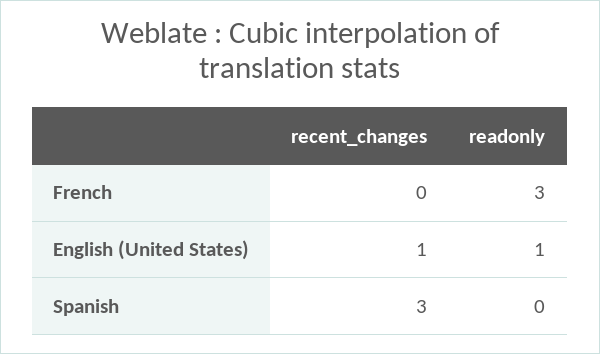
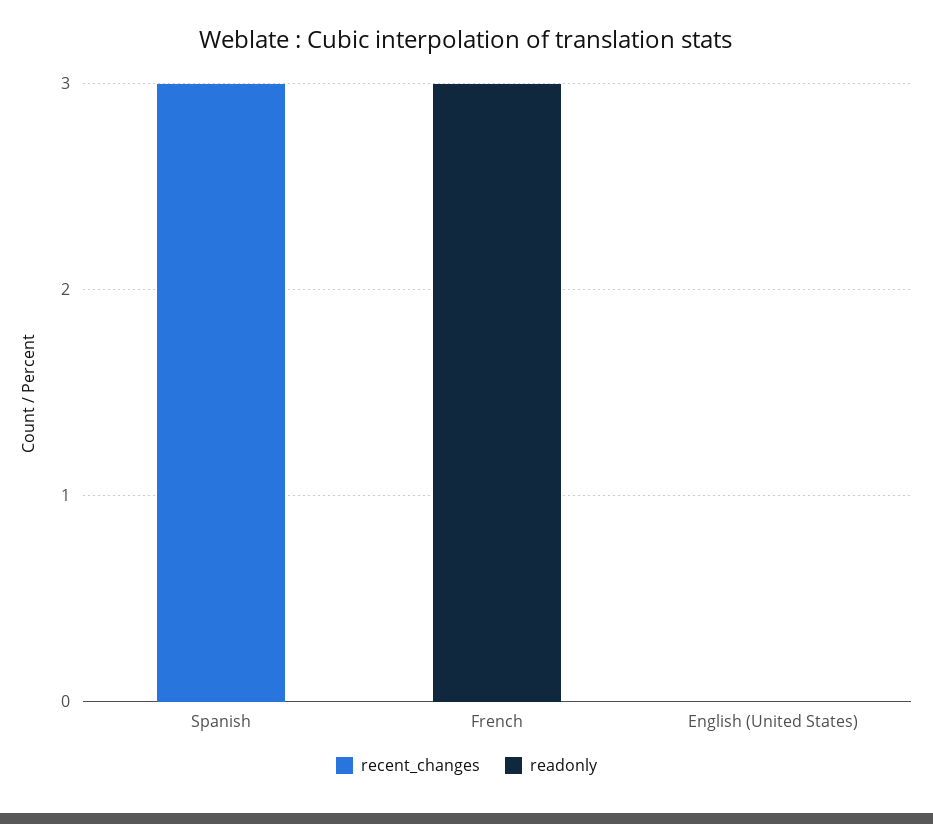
recent_changes, English (United States): 1 -> 0
readonly, English (United States): 1 -> 0

